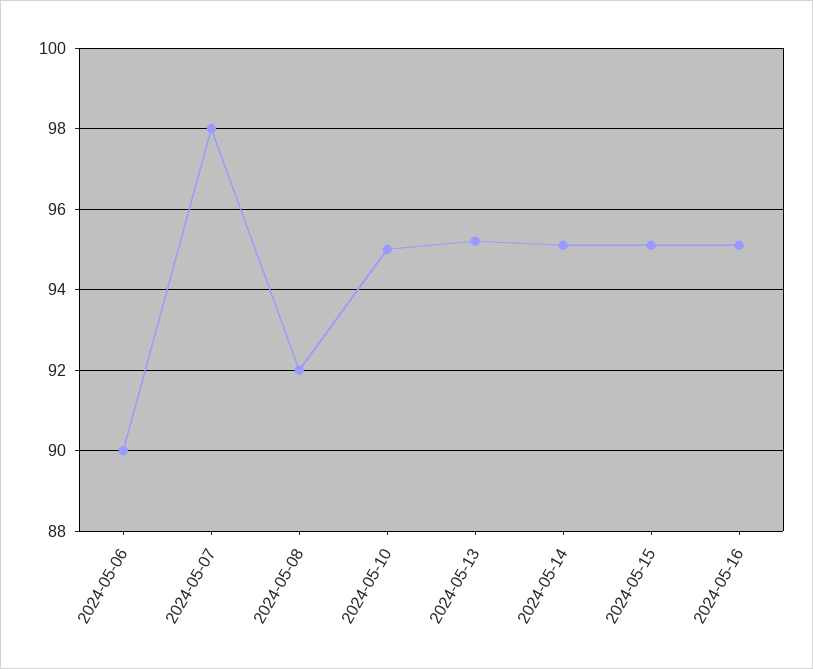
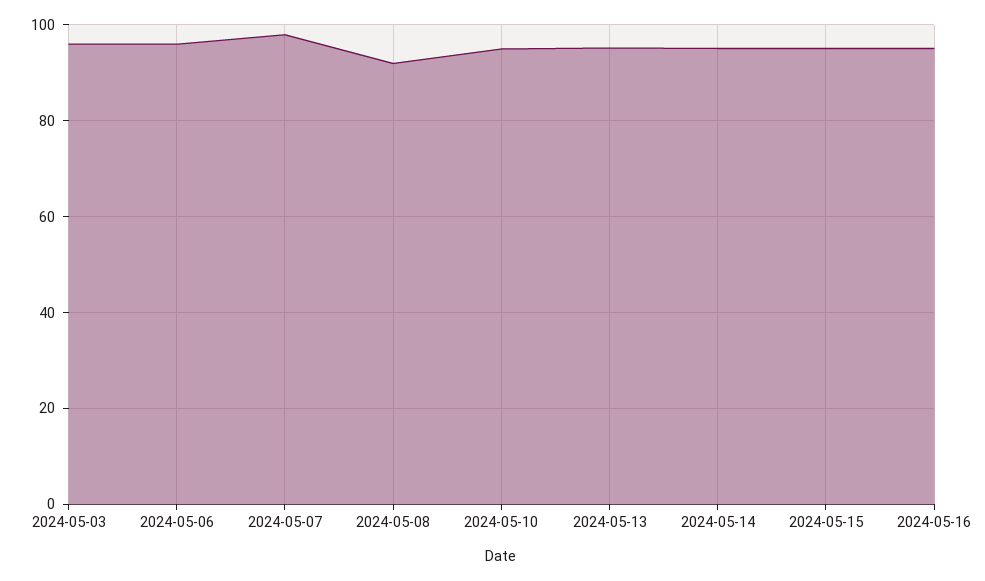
2024-05-06: 90 -> 96
2024-05-03: none -> 96

